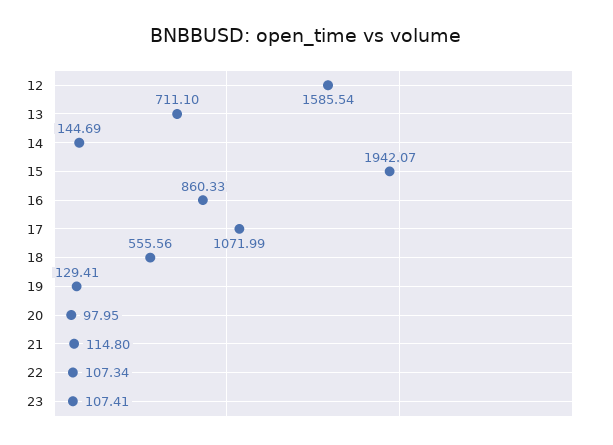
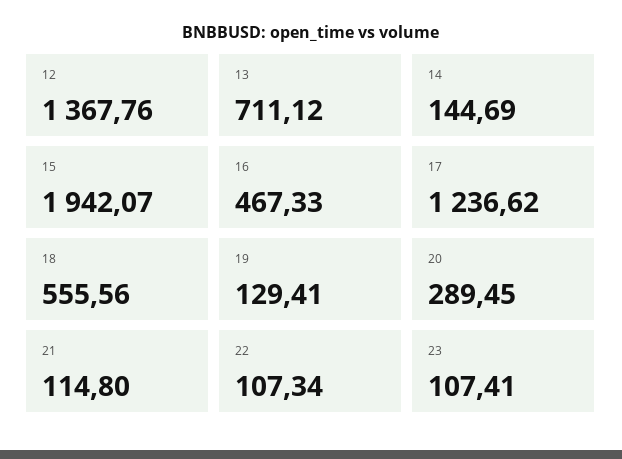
12: 1585.54 -> 1367.76
13: 711.1 -> 711.12
16: 860.33 -> 467.33
17: 1071.99 -> 1236.62
20: 97.95 -> 289.45

